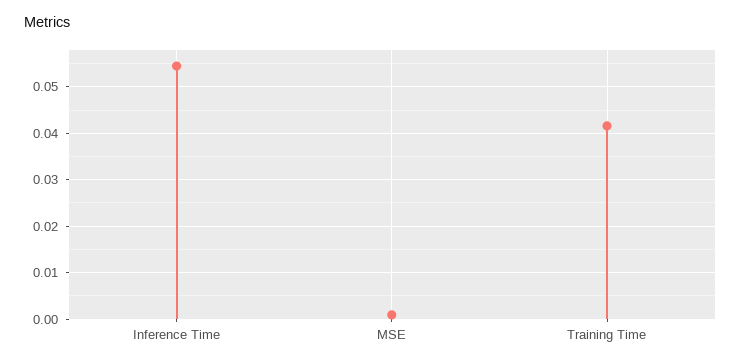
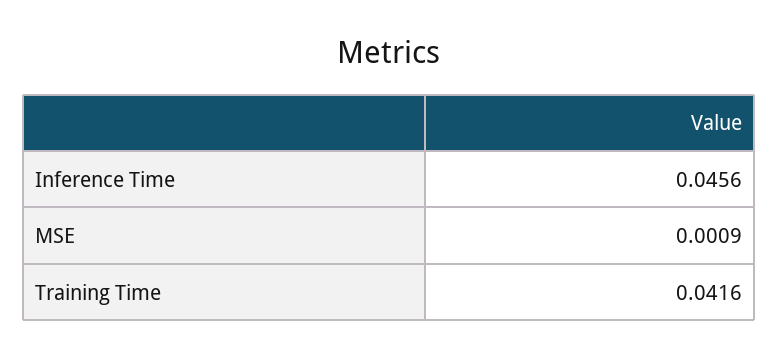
Inference Time: 0.054 -> 0.0456

